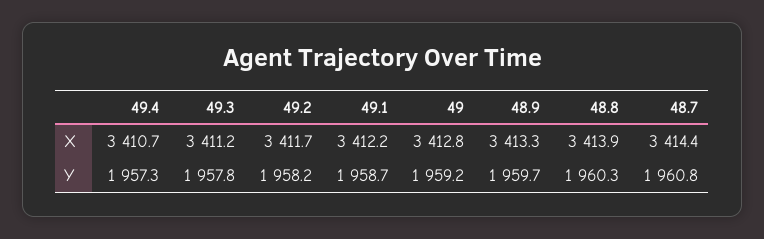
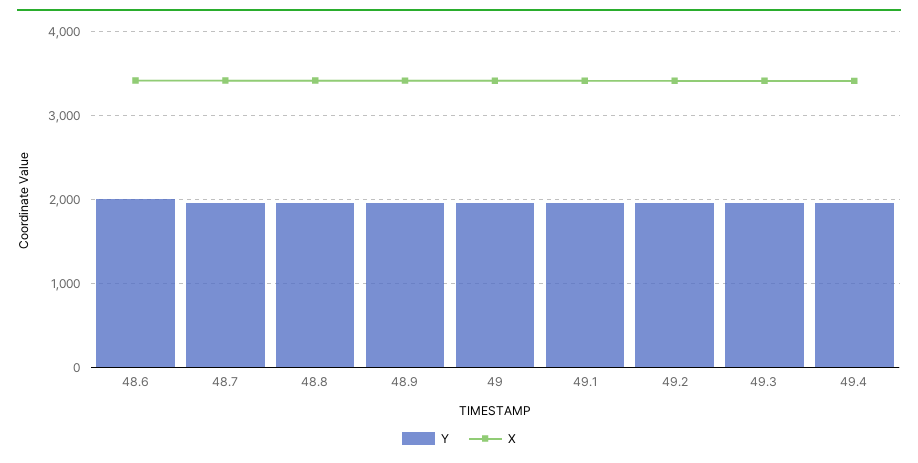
Y, 48.6: none -> 2000
X, 48.6: none -> 3400

